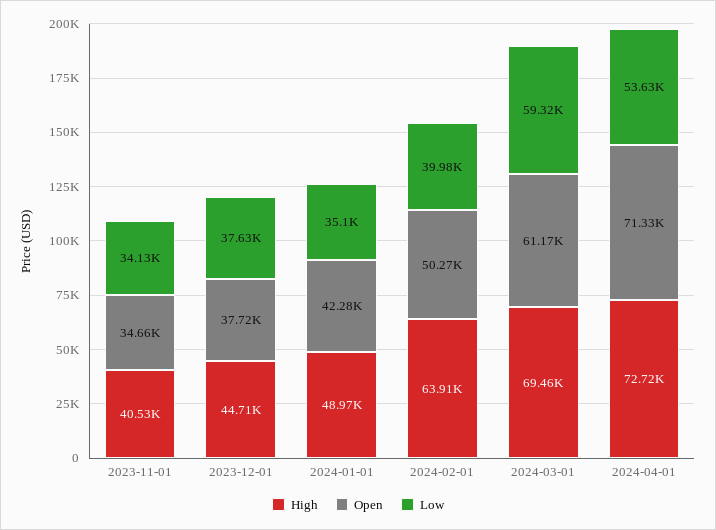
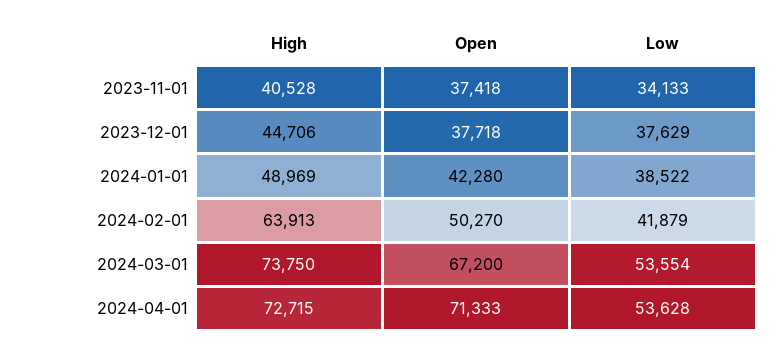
Open, 2023-11-01: 34660 -> 37418
Low, 2024-01-01: 35100 -> 38522
Low, 2024-02-01: 39980 -> 41879
High, 2024-03-01: 69460 -> 73750
Open, 2024-03-01: 61170 -> 67200
Low, 2024-03-01: 59320 -> 53554

